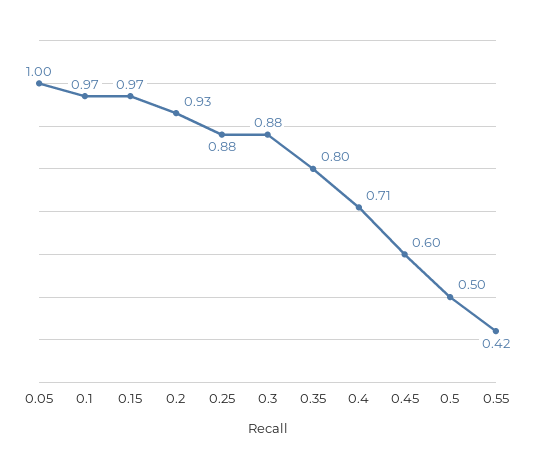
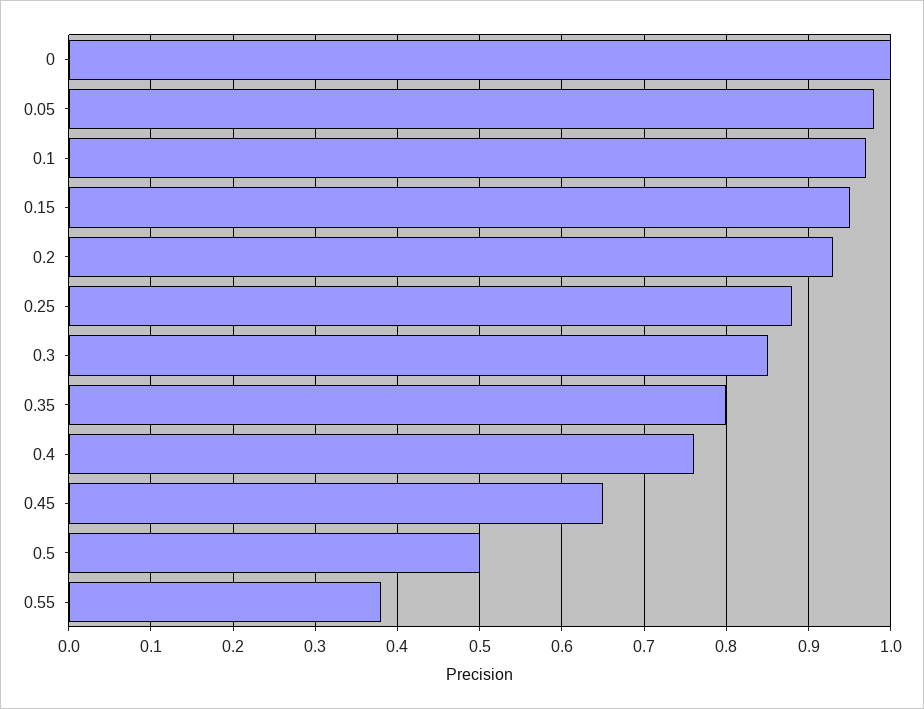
0.05: 1 -> 0.98
0.15: 0.97 -> 0.95
0.3: 0.88 -> 0.85
0.4: 0.71 -> 0.76
0.45: 0.6 -> 0.65
0.55: 0.42 -> 0.38
0: none -> 1

